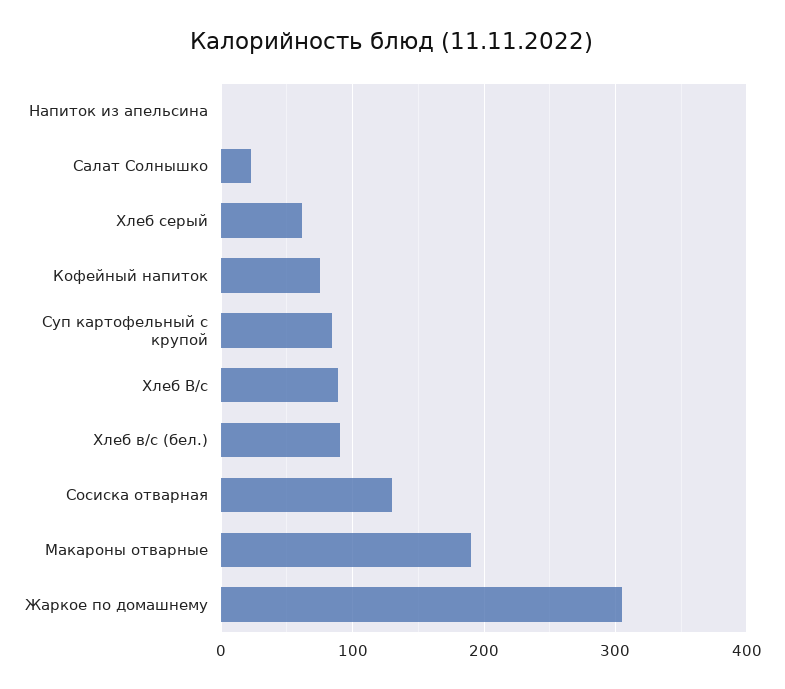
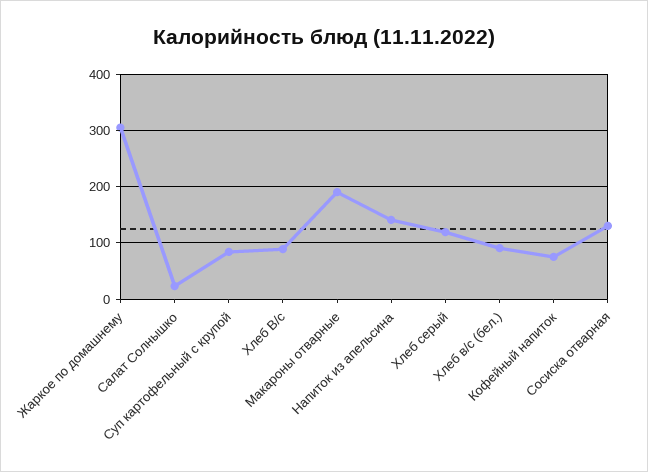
Напиток из апельсина: 0 -> 140
Хлеб серый: 60 -> 120

